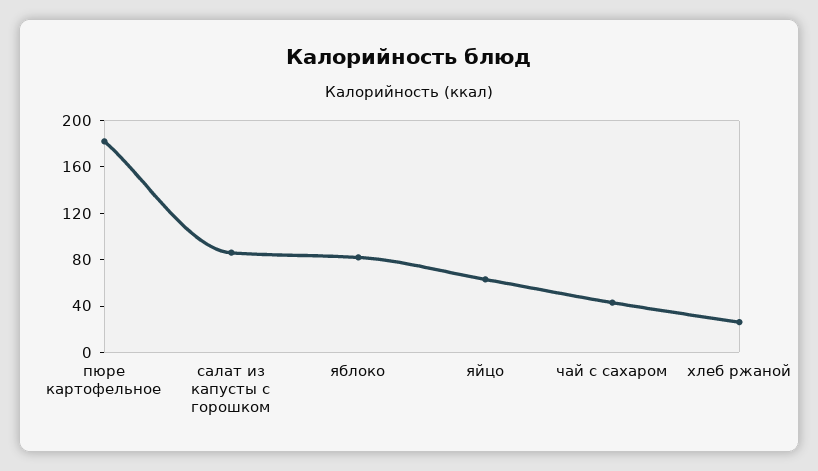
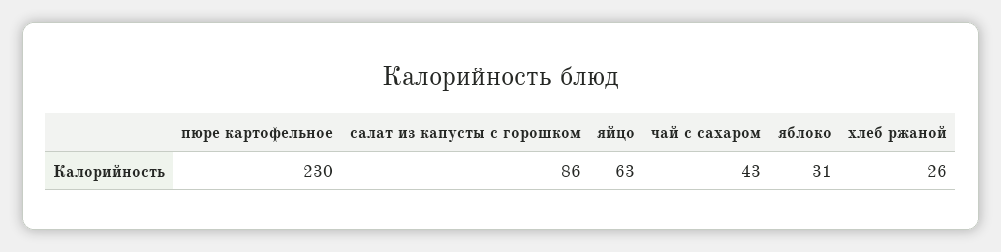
пюре картофельное: 180 -> 230
яблоко: 80 -> 31

